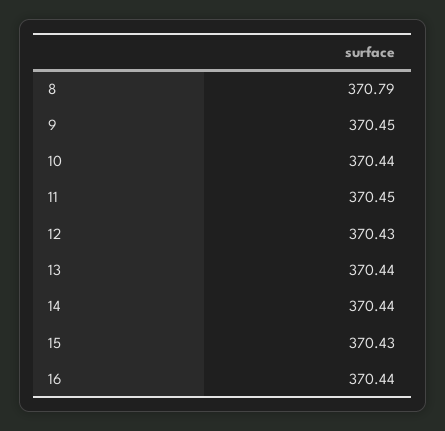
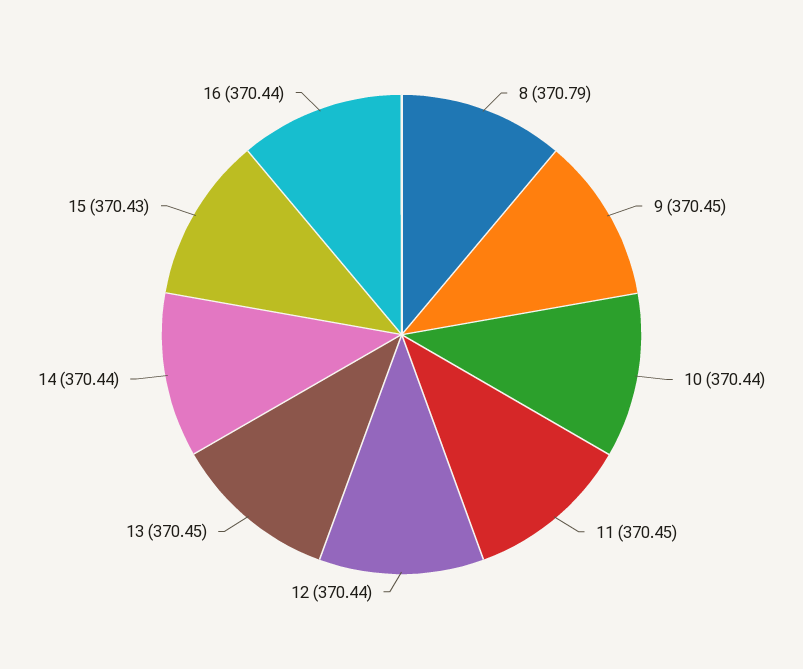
12: 370.43 -> 370.44
13: 370.44 -> 370.45

